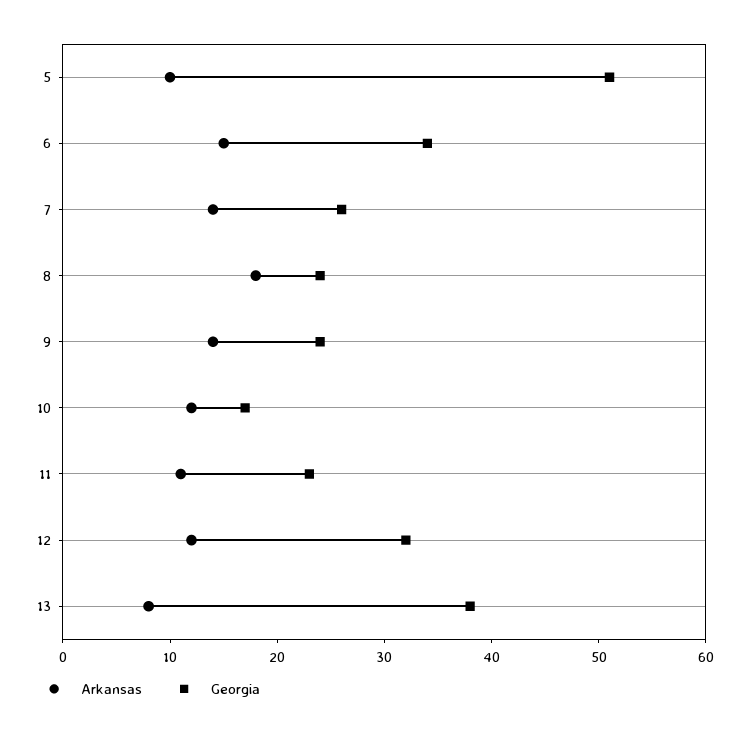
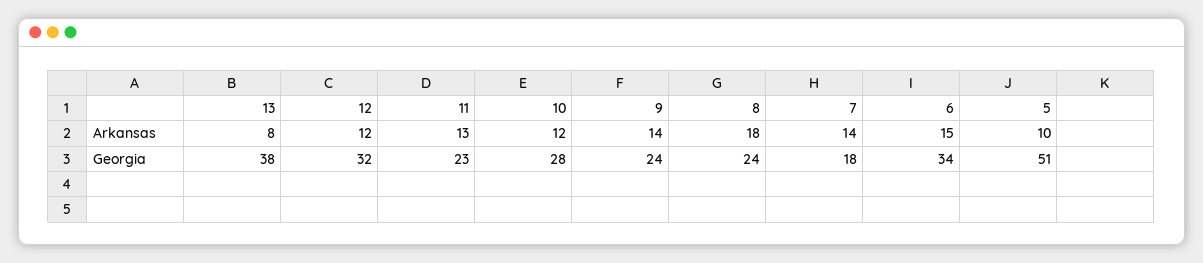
Georgia, 7: 26 -> 18
Georgia, 10: 17 -> 28
Arkansas, 11: 11 -> 13

